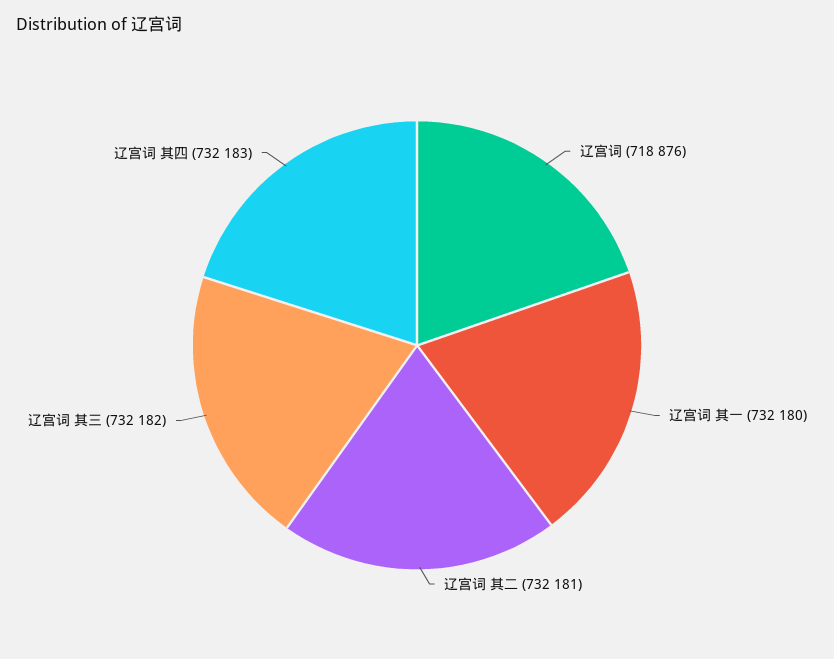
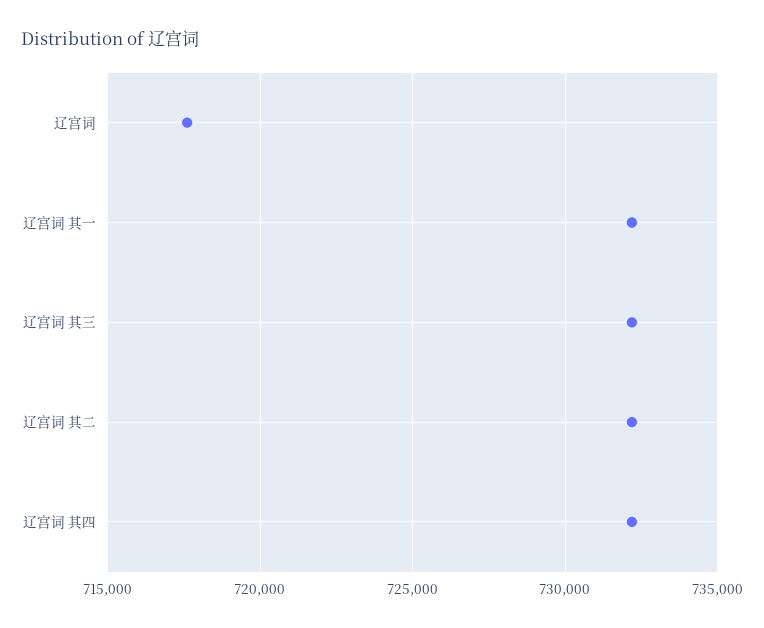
辽宫词: 718876 -> 717500

